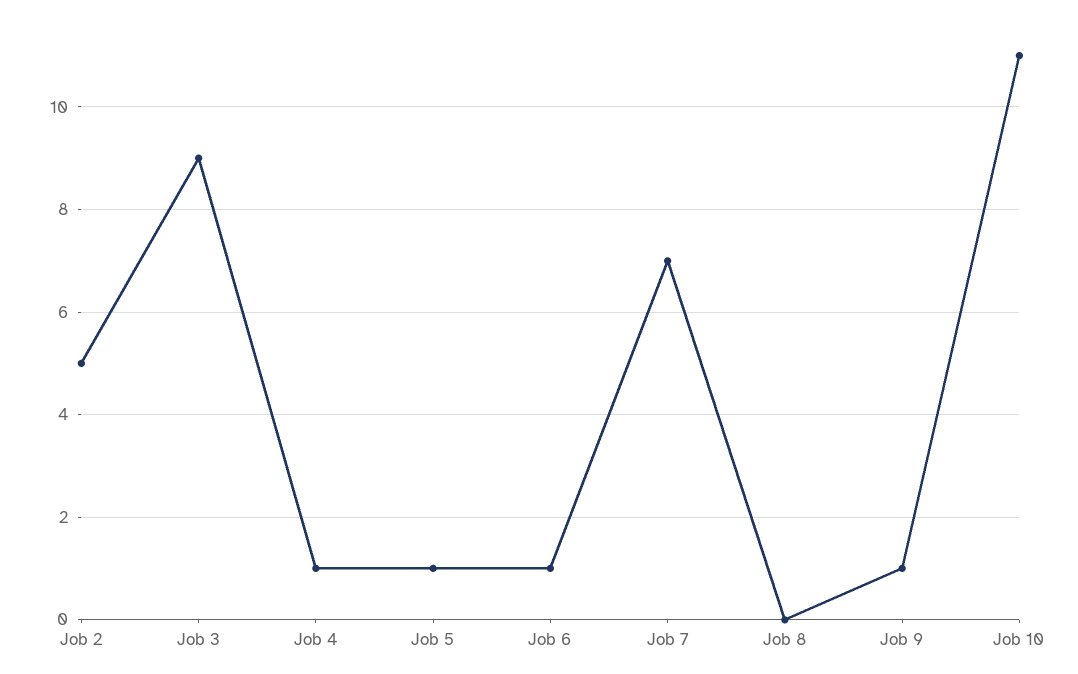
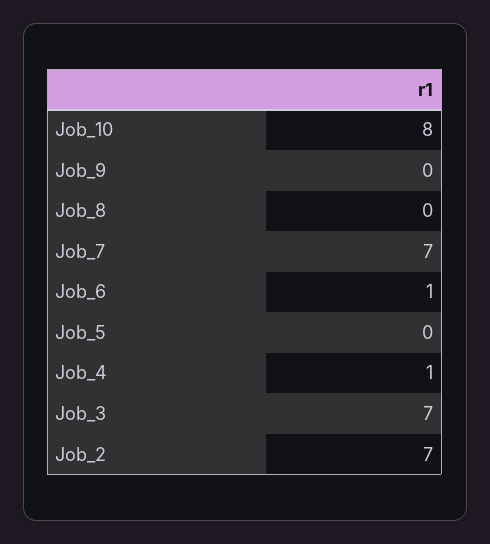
Job 2: 5 -> 7
Job 3: 9 -> 7
Job 5: 1 -> 0
Job 9: 1 -> 0
Job 10: 11 -> 8

